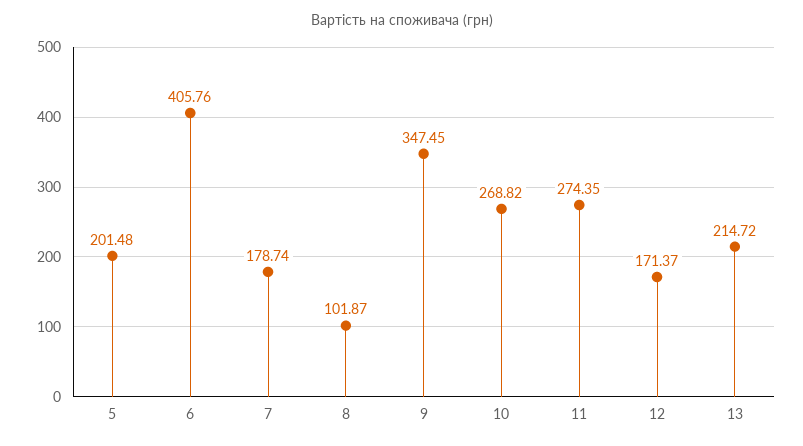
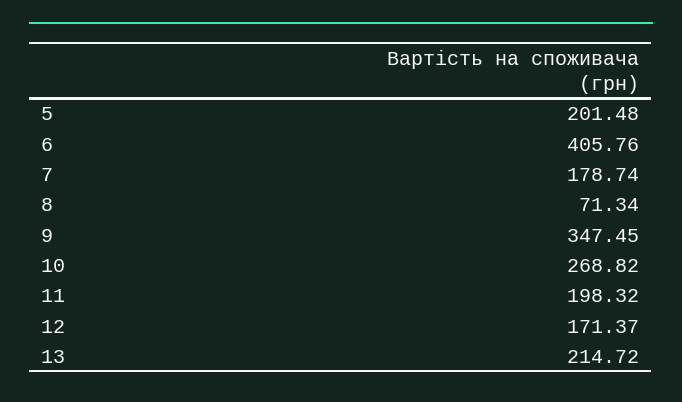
8: 101.87 -> 71.34
11: 274.35 -> 198.32

